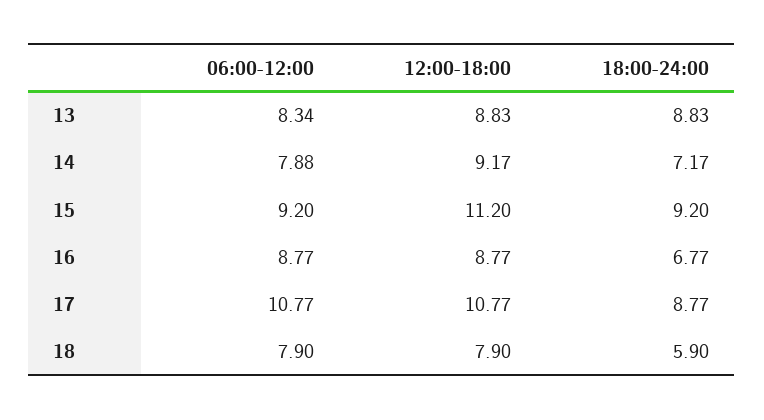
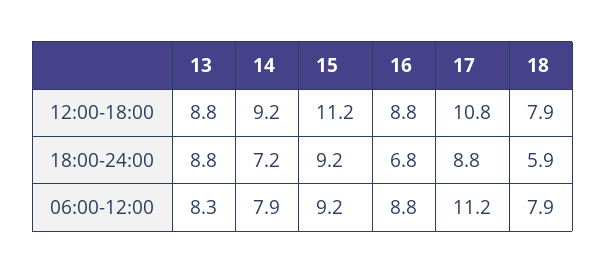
06:00-12:00, 17: 10.77 -> 11.2

